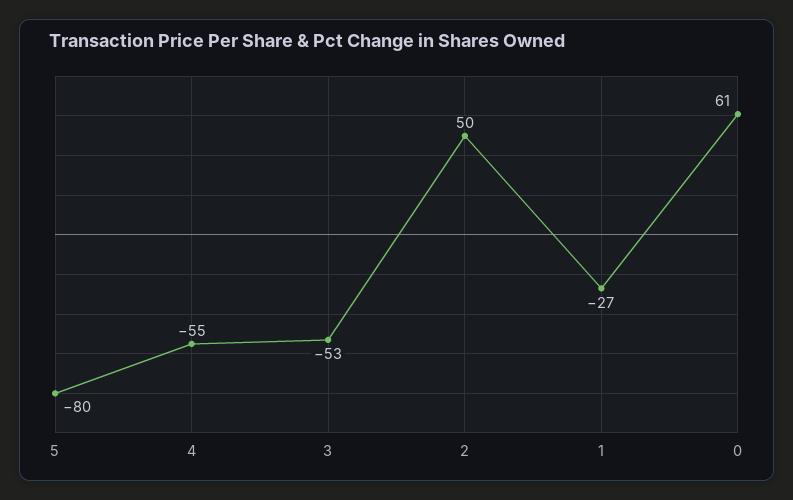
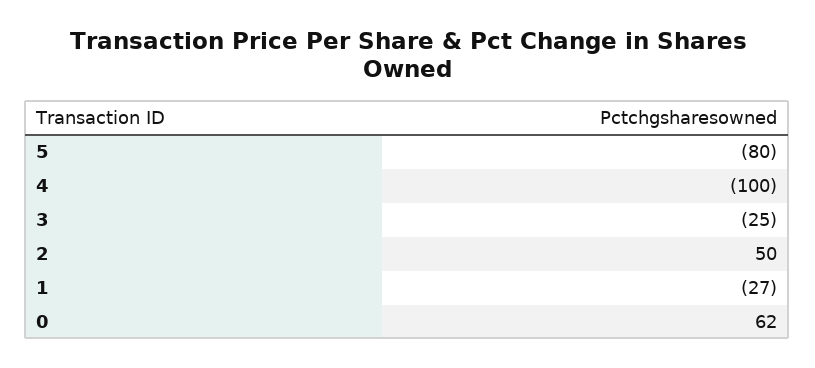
4: -55 -> -100
3: -53 -> -25
0: 61 -> 62

